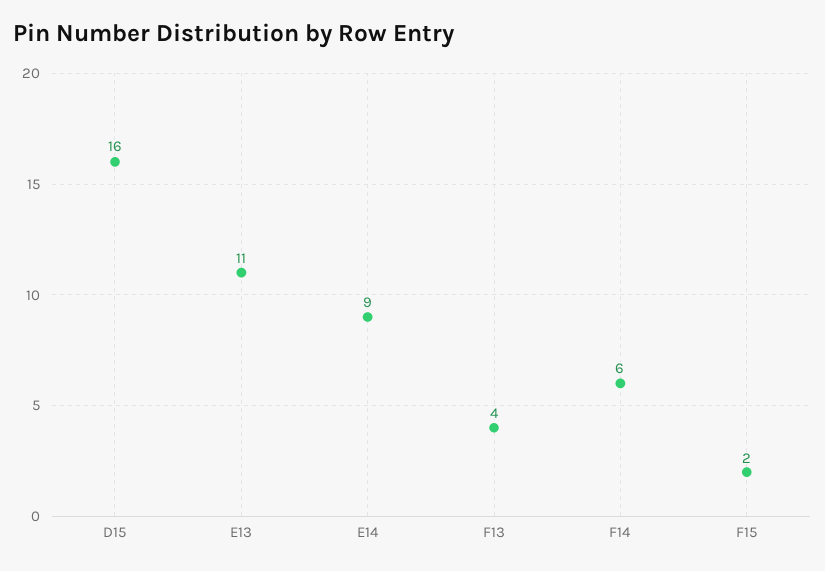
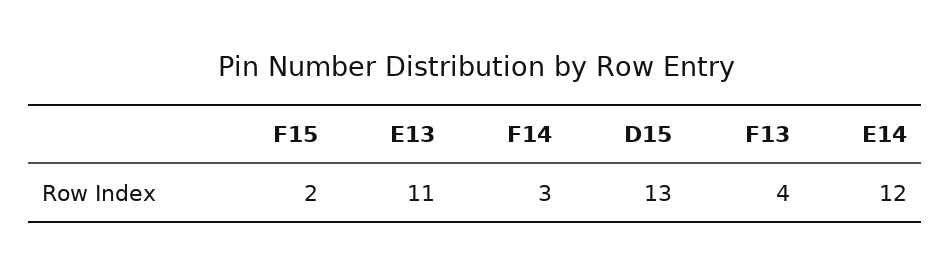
D15: 16 -> 13
E14: 9 -> 12
F14: 6 -> 3

